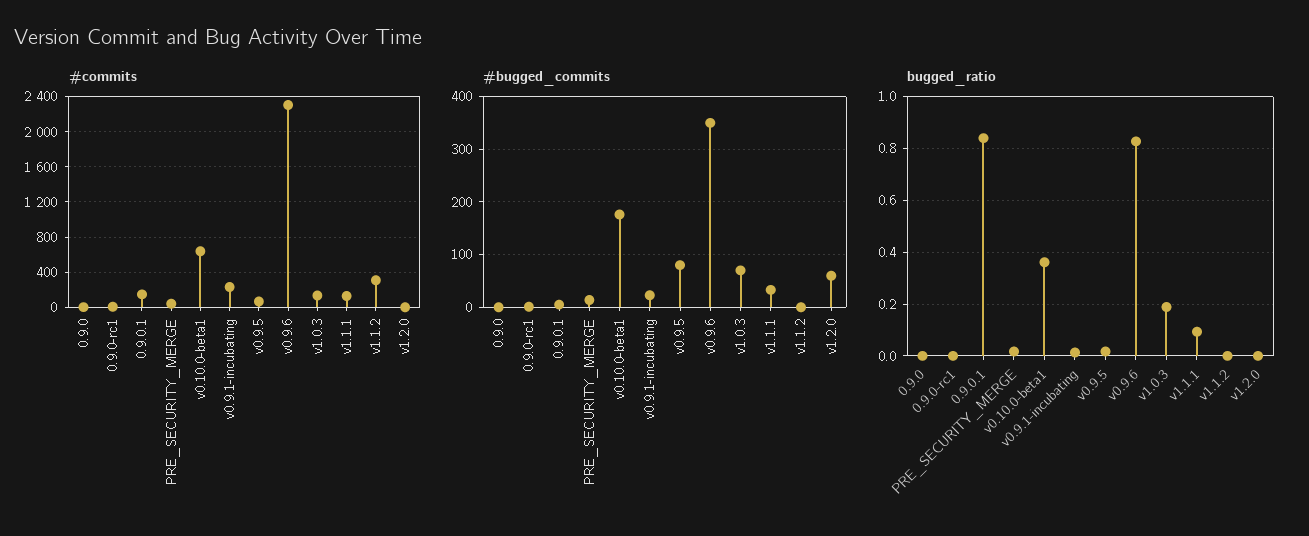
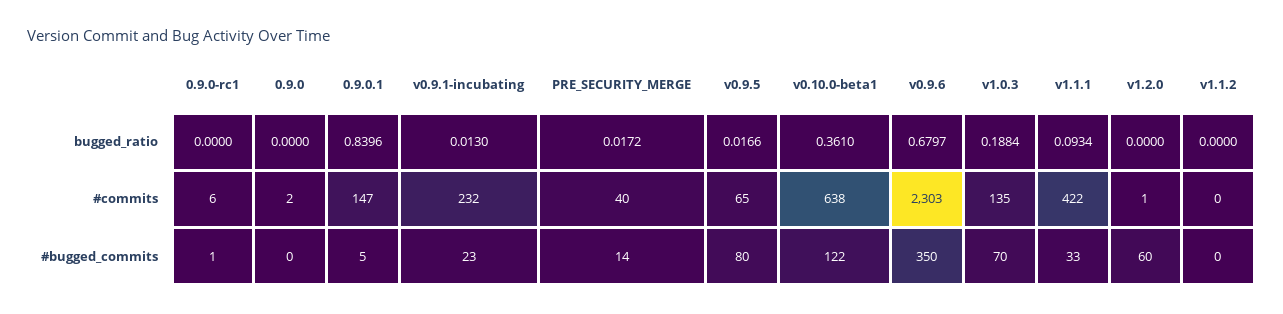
#commits, v1.1.1: 100 -> 422
#commits, v1.1.2: 300 -> 0
#bugged_commits, v0.10.0-beta1: 180 -> 122
bugged_ratio, v0.9.6: 0.825 -> 0.6797

